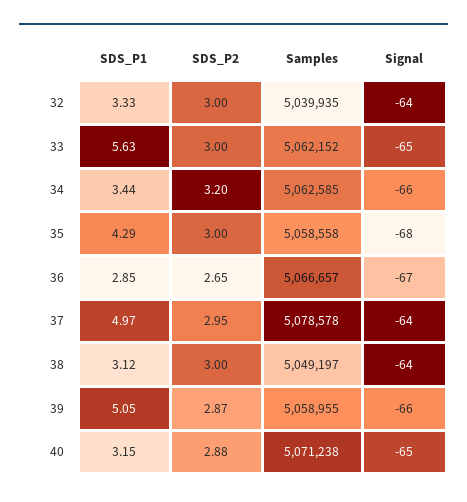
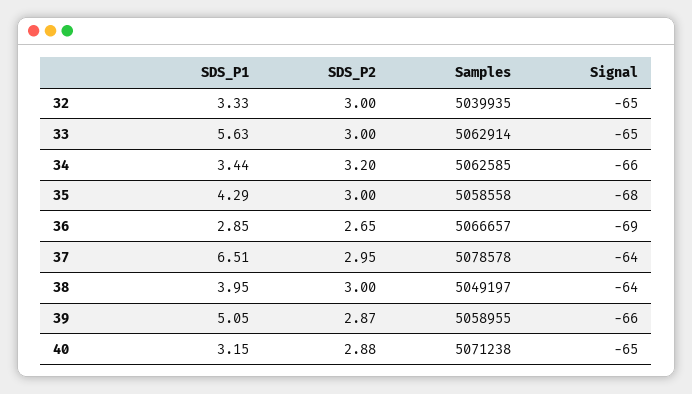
Signal, 32: -64 -> -65
Samples, 33: 5062152 -> 5062914
Signal, 36: -67 -> -69
SDS_P1, 37: 4.97 -> 6.51
SDS_P1, 38: 3.12 -> 3.95

